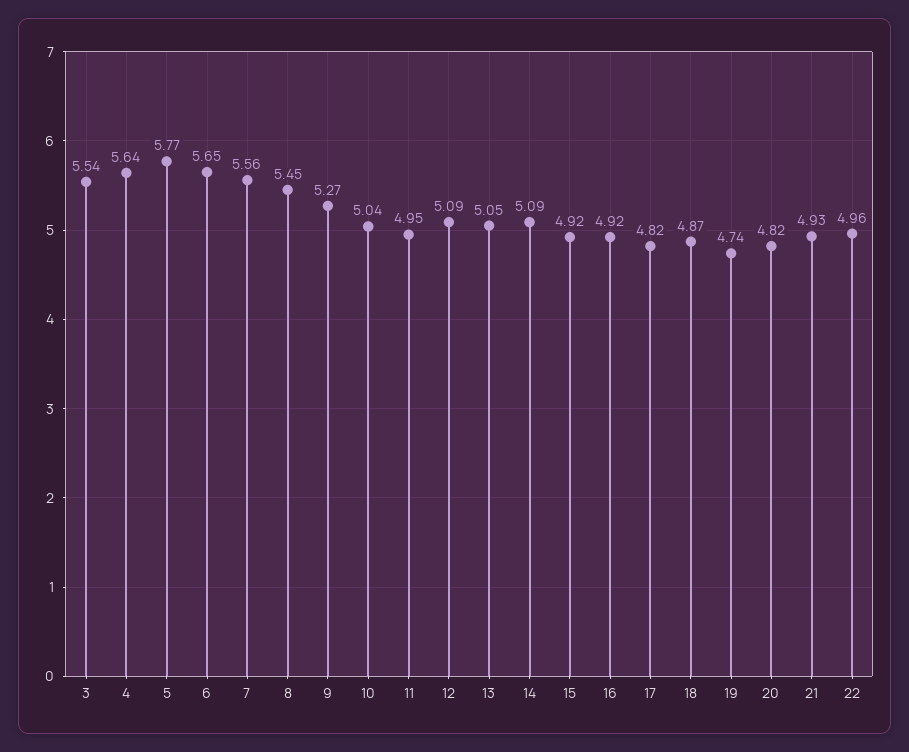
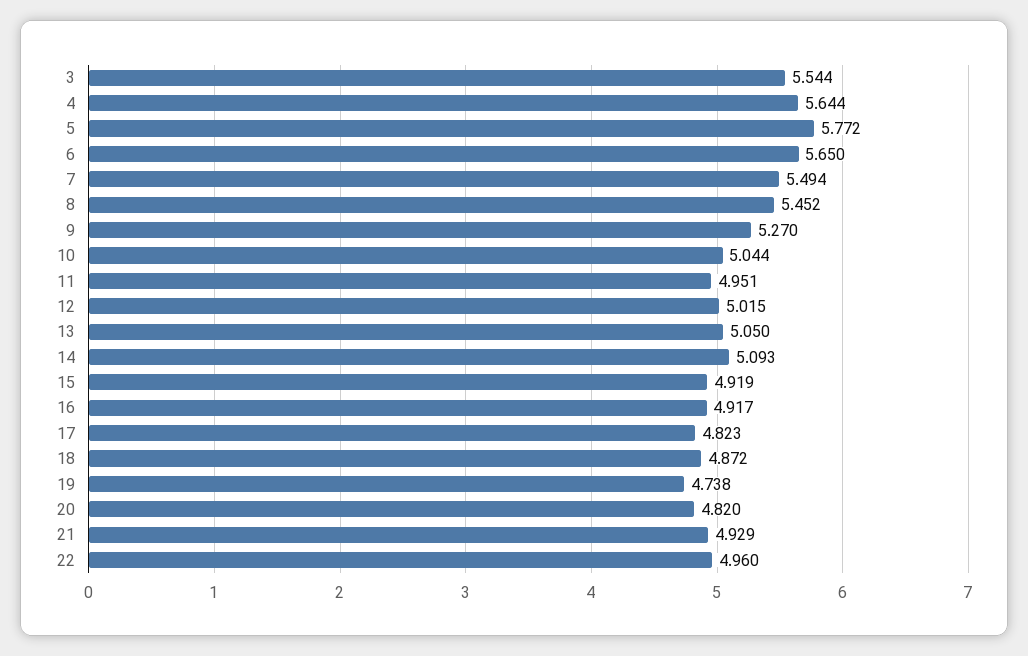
7: 5.56 -> 5.494
12: 5.09 -> 5.015

